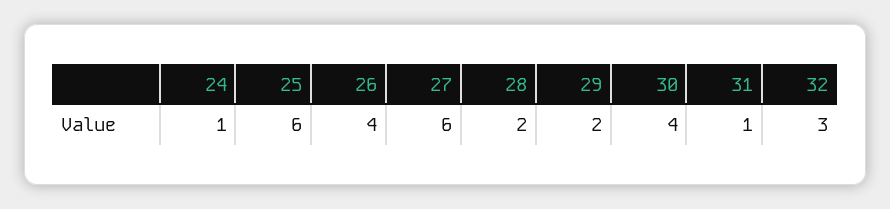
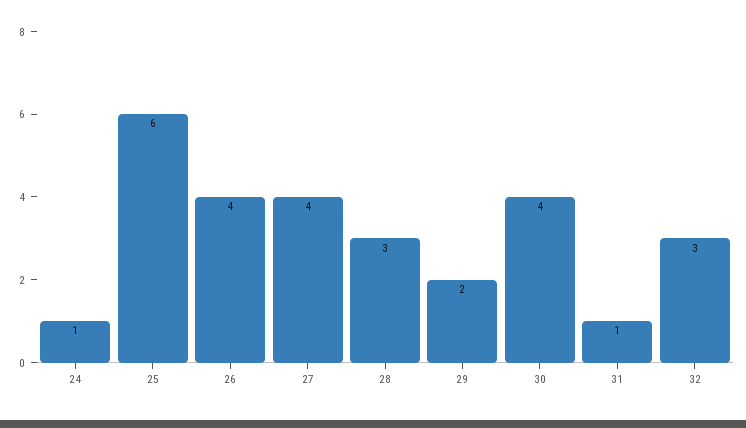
27: 6 -> 4
28: 2 -> 3

